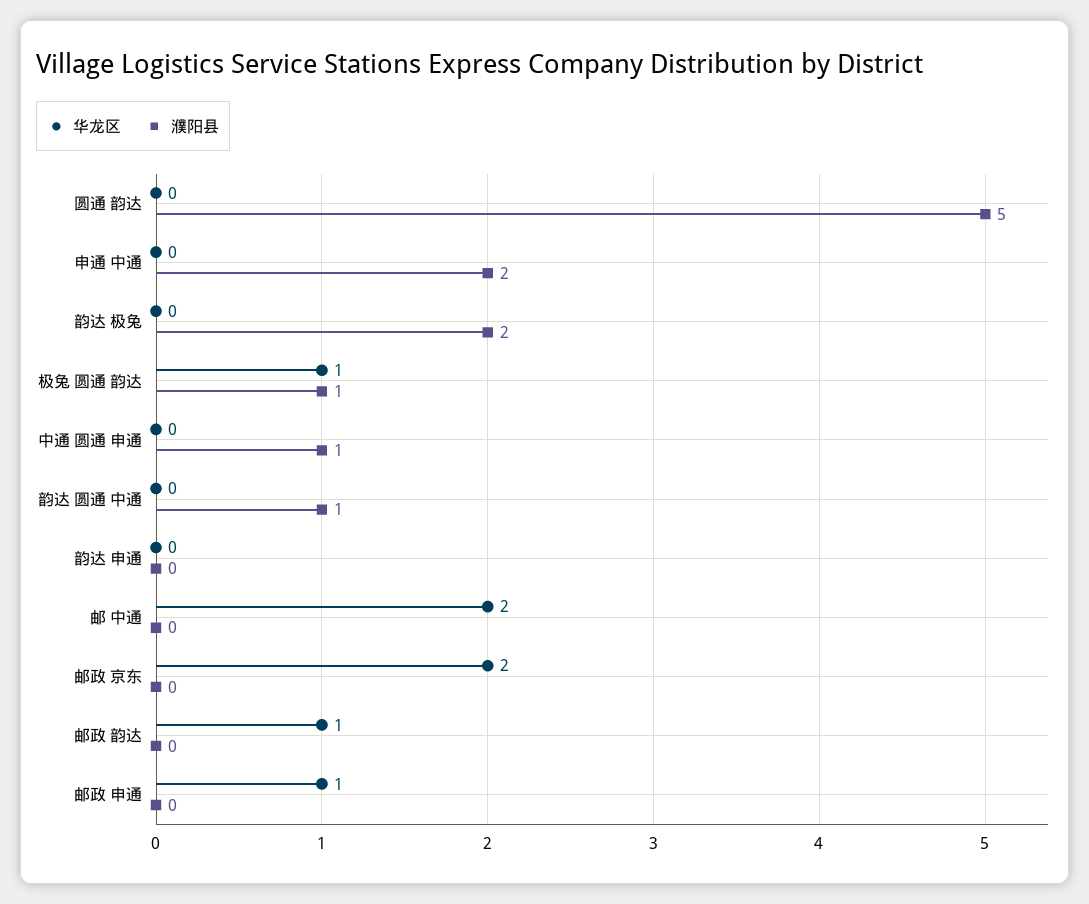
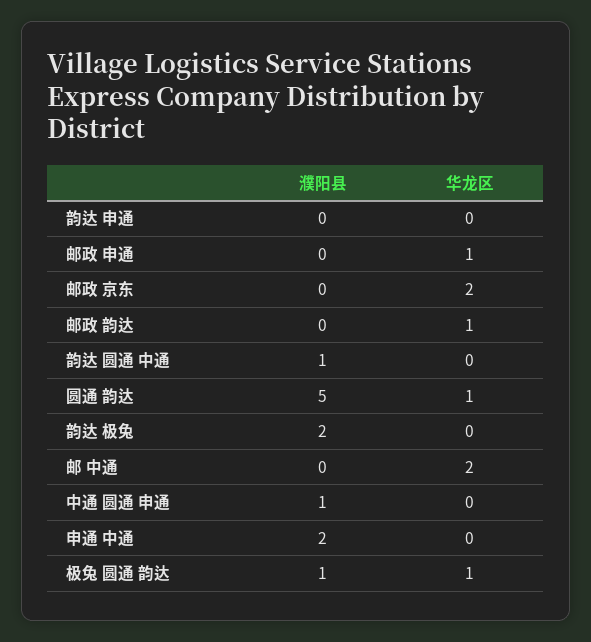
华龙区, 圆通 韵达: 0 -> 1

